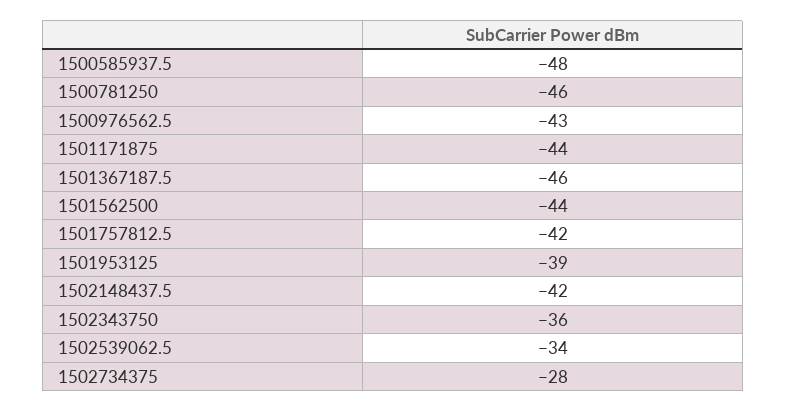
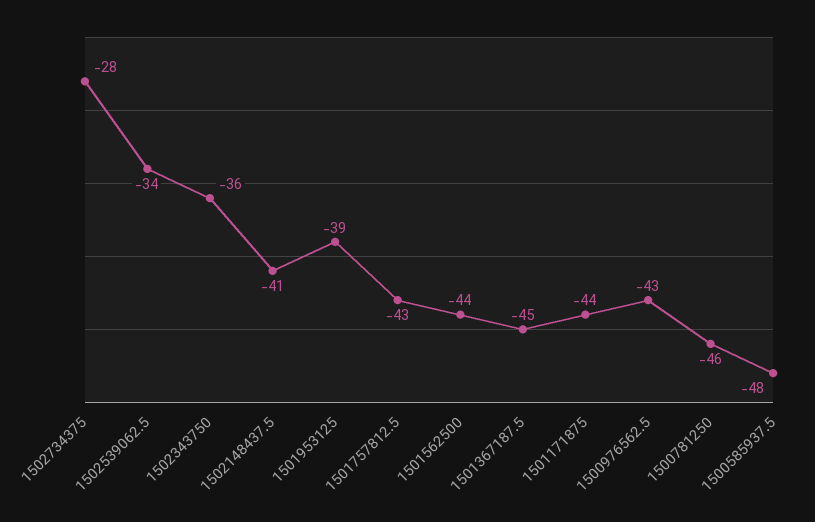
1501367187.5: -46 -> -45
1501757812.5: -42 -> -43
1502148437.5: -42 -> -41

